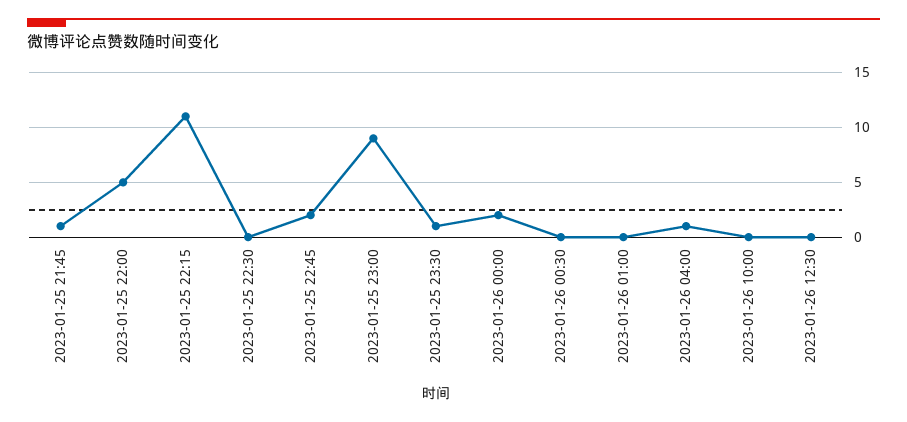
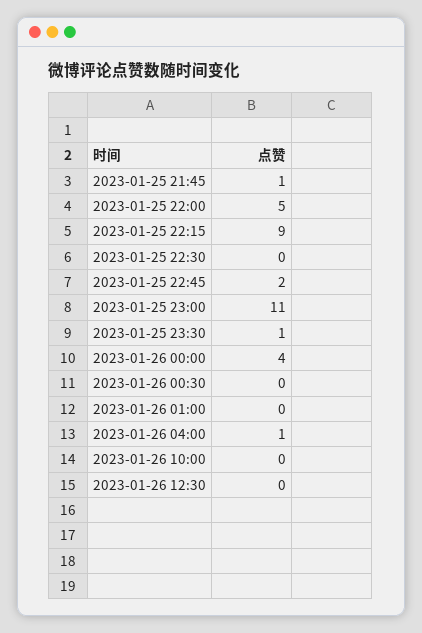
2023-01-25 22:15: 11 -> 9
2023-01-25 23:00: 9 -> 11
2023-01-26 00:00: 2 -> 4

